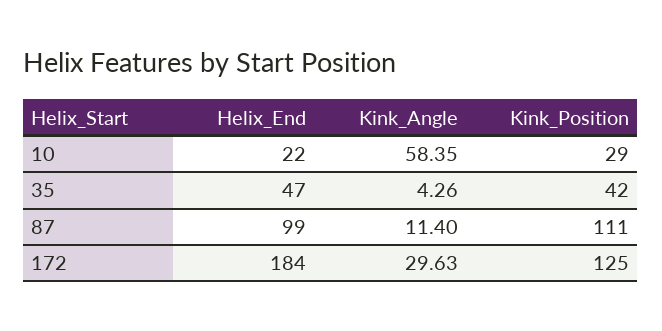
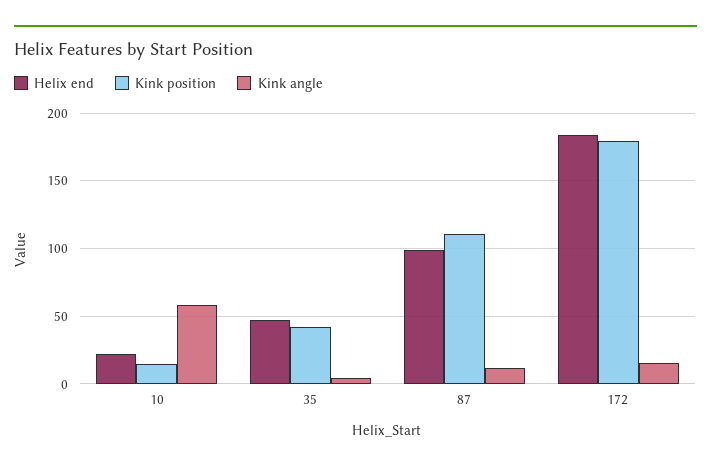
Kink_Position, 10: 29 -> 15
Kink_Angle, 172: 29.63 -> 15
Kink_Position, 172: 125 -> 180

